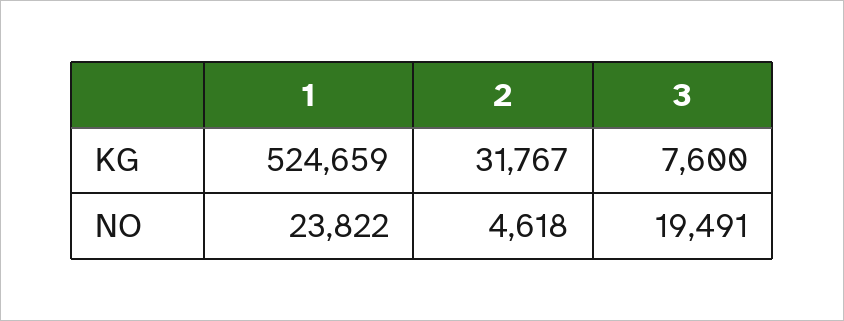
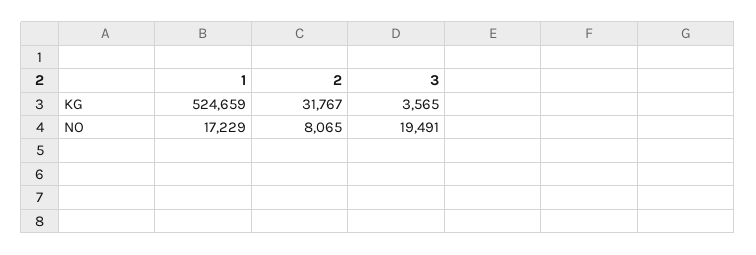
3, KG: 7600 -> 3565
1, NO: 23822 -> 17229
2, NO: 4618 -> 8065

